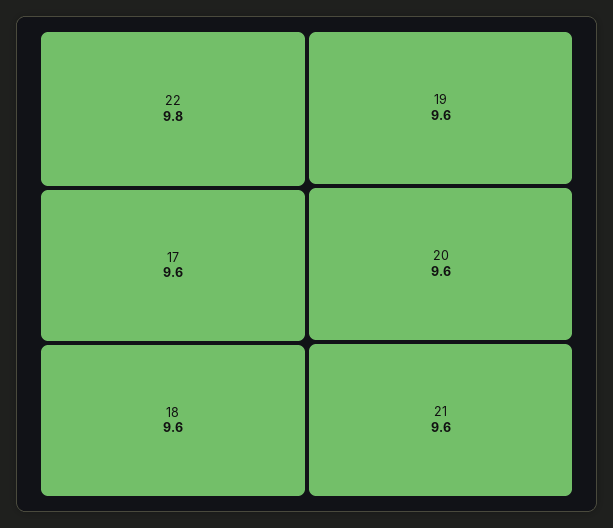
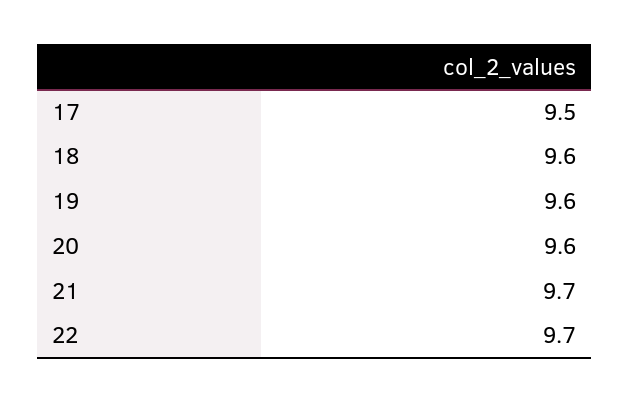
22: 9.8 -> 9.7
17: 9.6 -> 9.5
21: 9.6 -> 9.7

